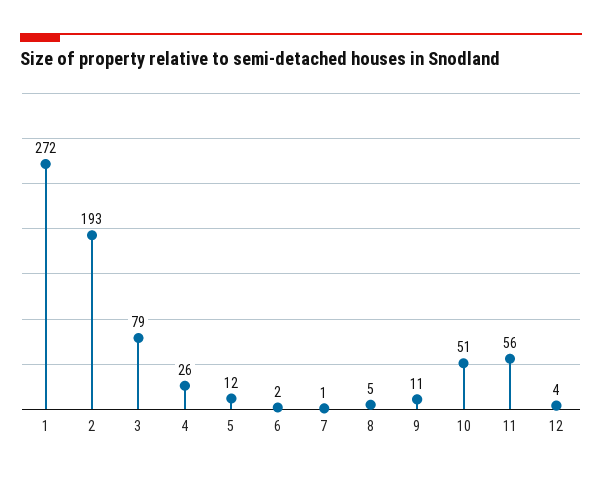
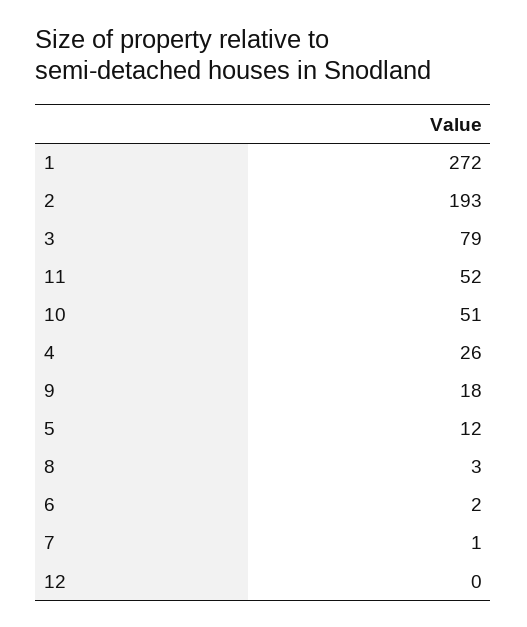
8: 5 -> 3
9: 11 -> 18
11: 56 -> 52
12: 4 -> 0

